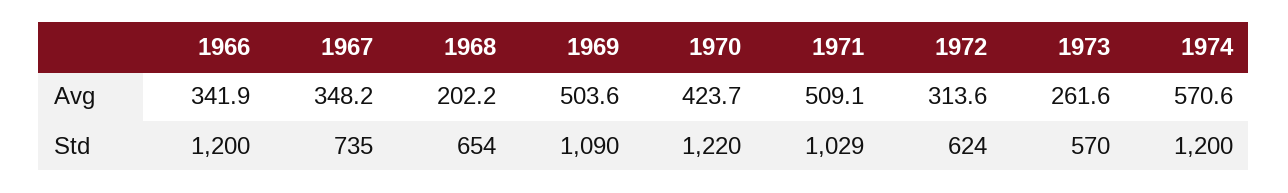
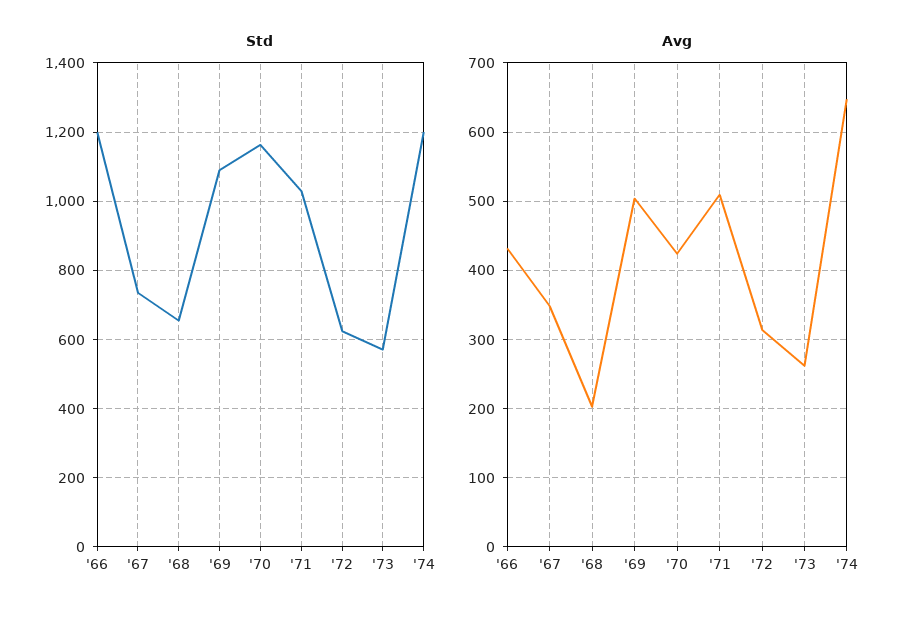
Avg, 1966: 341.9 -> 430
Avg, 1974: 570.6 -> 650
Std, 1970: 1220 -> 1160

